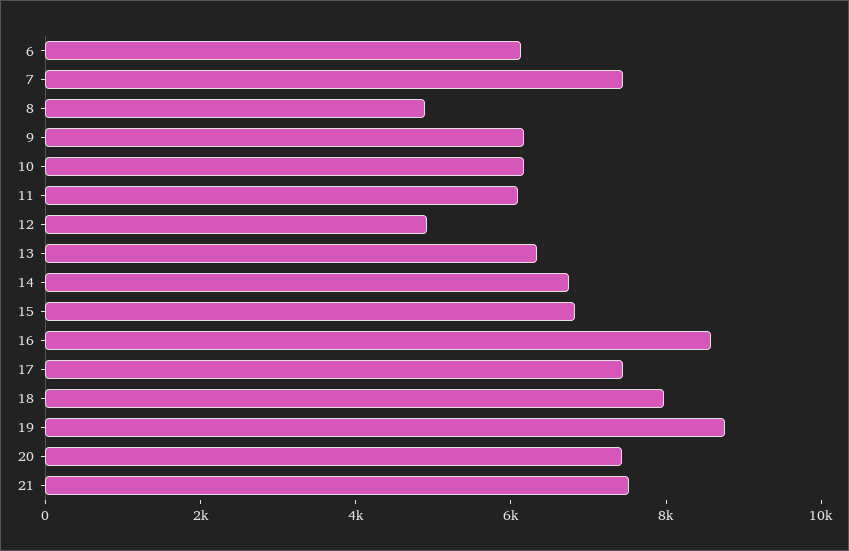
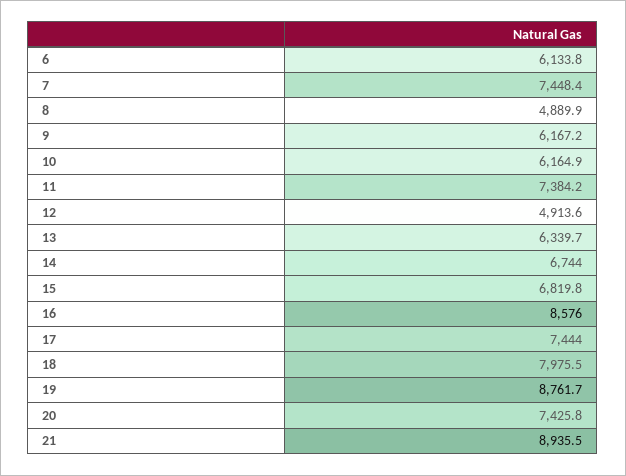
11: 6000 -> 7384.2
21: 7500 -> 8935.5

